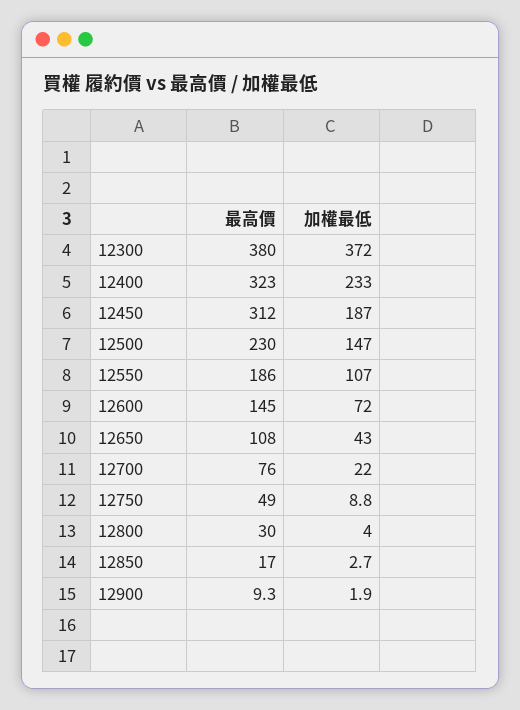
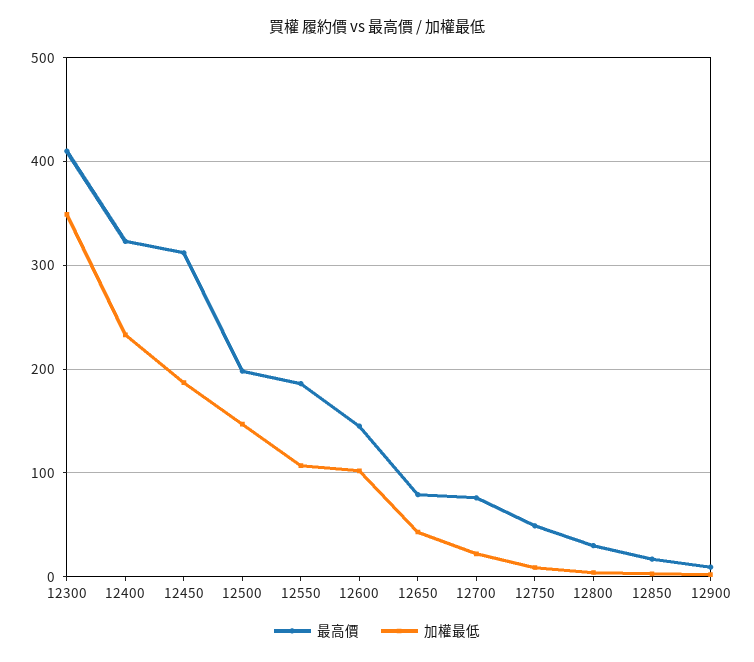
最高價, 12300: 380 -> 410
加權最低, 12300: 372 -> 350
最高價, 12500: 230 -> 200
加權最低, 12600: 72 -> 100
最高價, 12650: 108 -> 80

